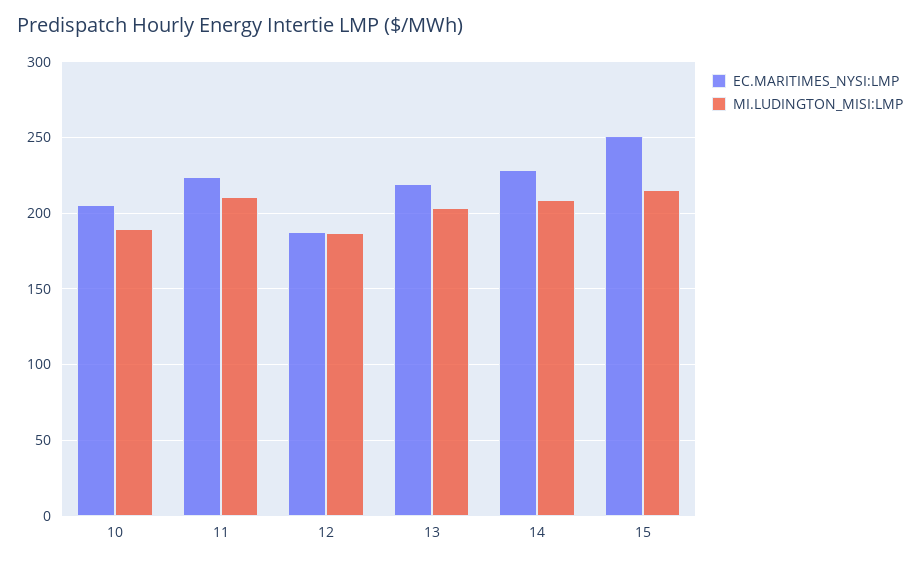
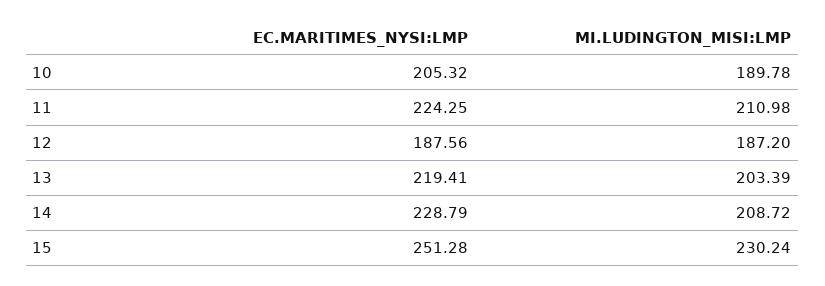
MI.LUDINGTON_MISI:LMP, 15: 215 -> 230.24

